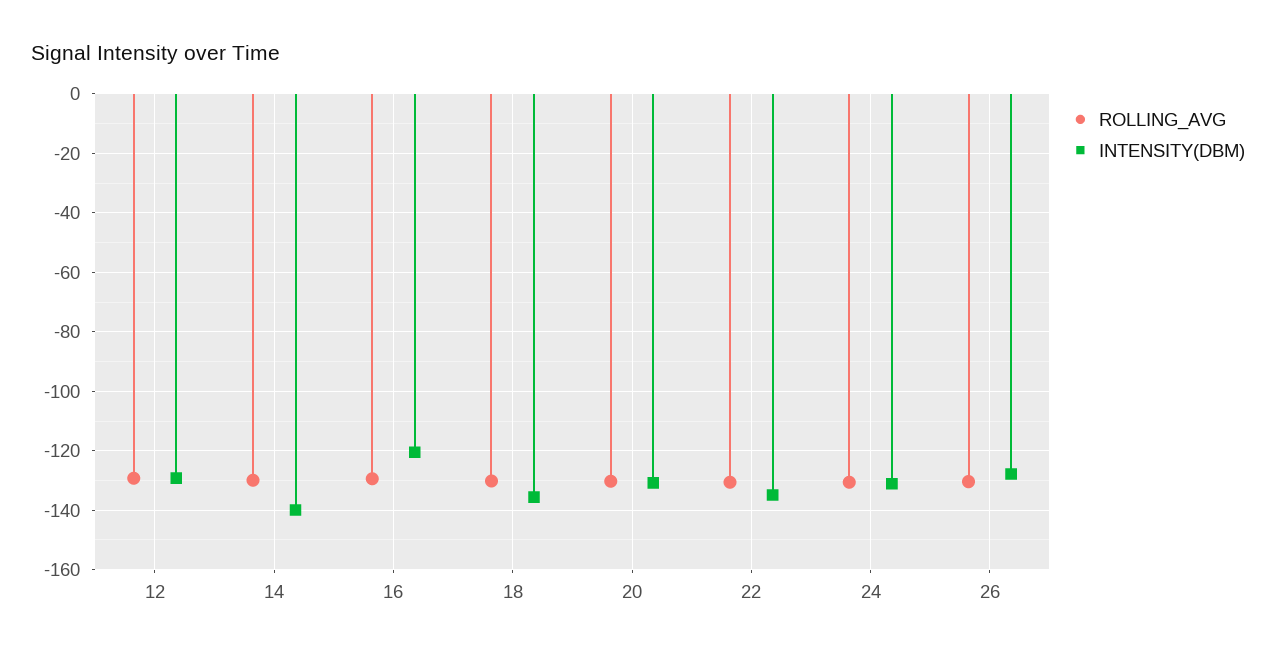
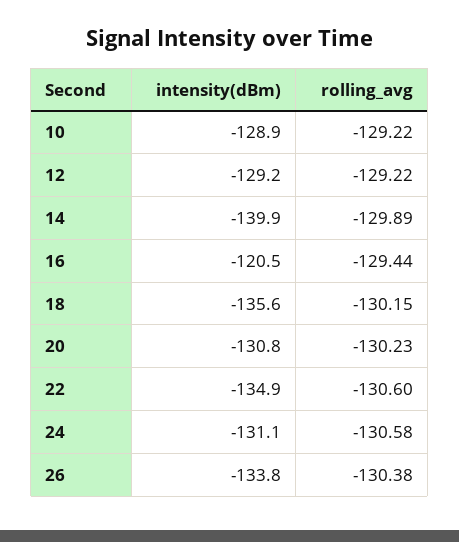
INTENSITY(DBM), 26: -127.5 -> -133.8
INTENSITY(DBM), 10: none -> -128.9
ROLLING_AVG, 10: none -> -129.22

